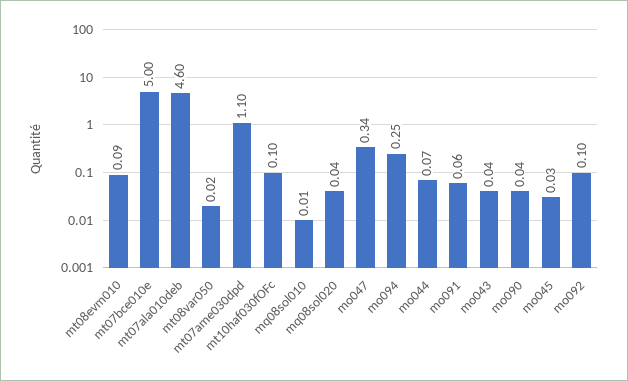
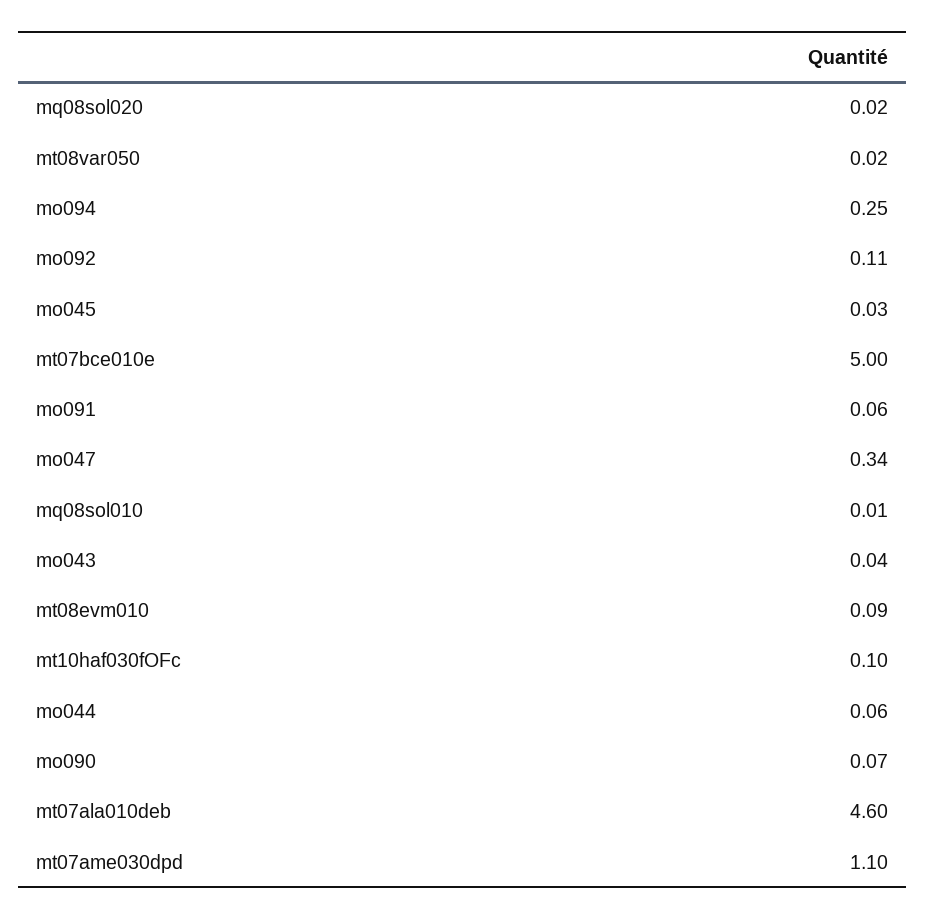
mq08sol020: 0.04 -> 0.02
mo044: 0.07 -> 0.06
mo090: 0.04 -> 0.07
mo092: 0.1 -> 0.11

